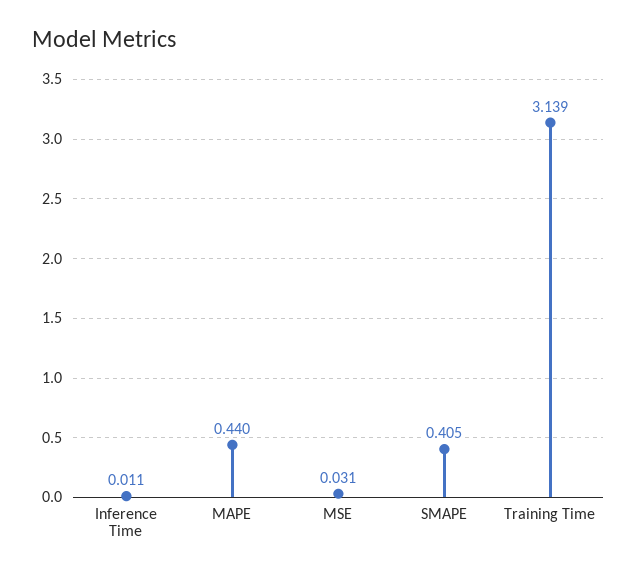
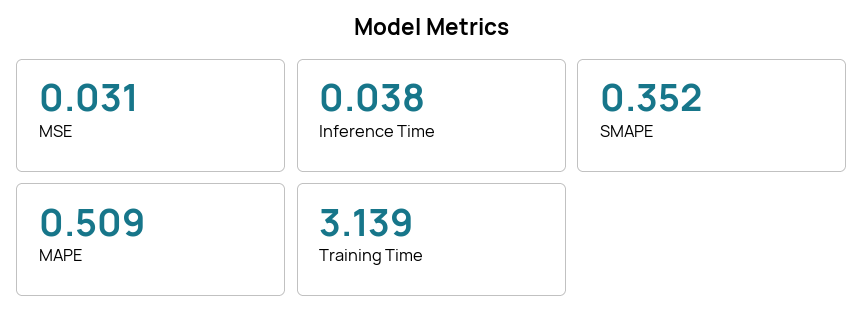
Inference Time: 0.011 -> 0.038
MAPE: 0.44 -> 0.509
SMAPE: 0.405 -> 0.352

